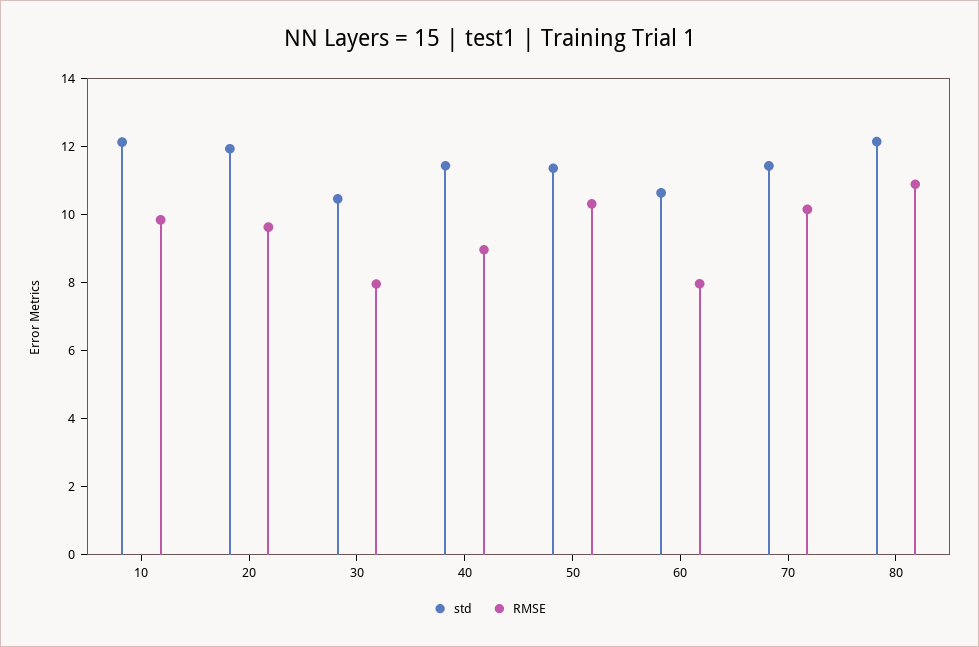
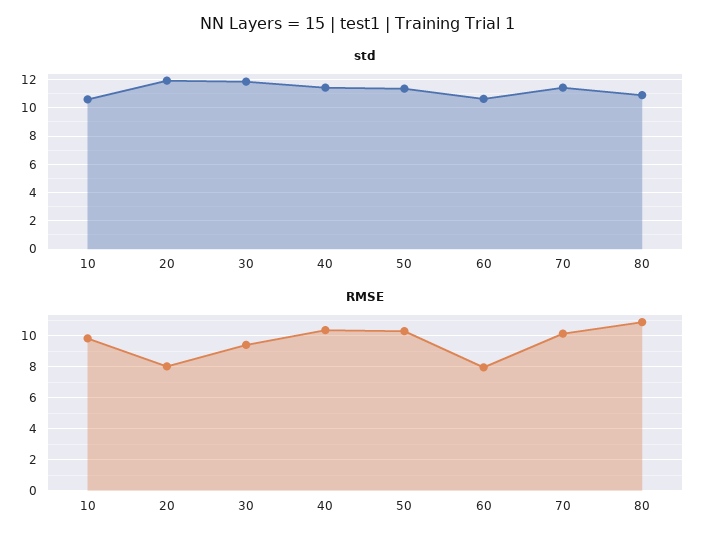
std, 10: 12 -> 10.5
RMSE, 20: 9.5 -> 8
std, 30: 10.5 -> 12
RMSE, 30: 8 -> 9.5
RMSE, 40: 9 -> 10.5
std, 80: 12 -> 11

